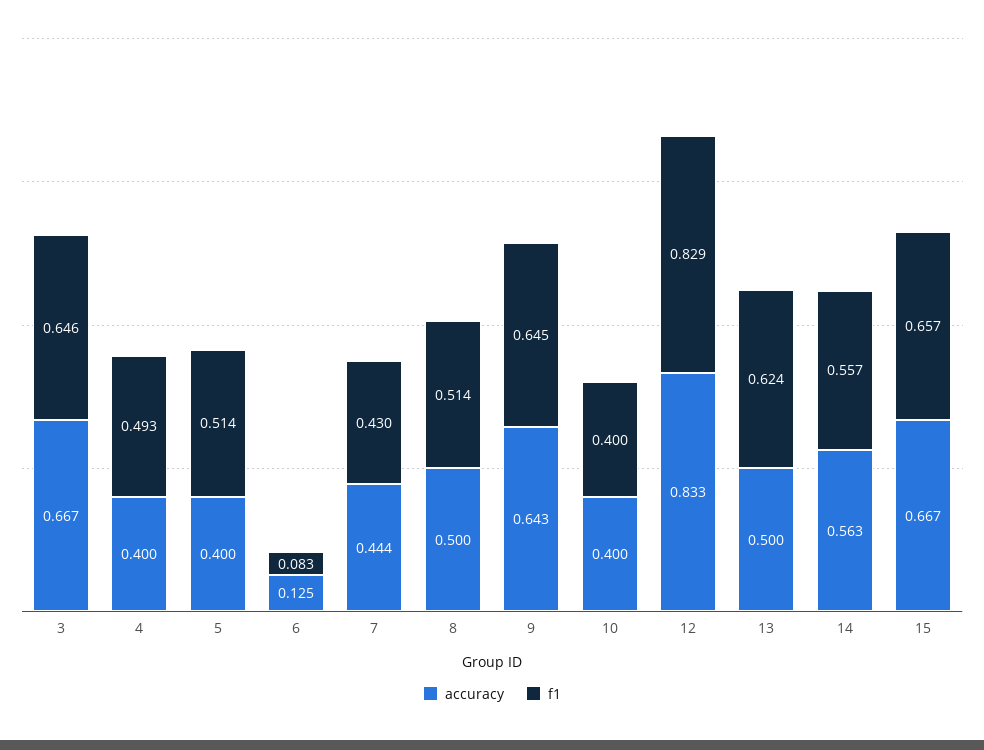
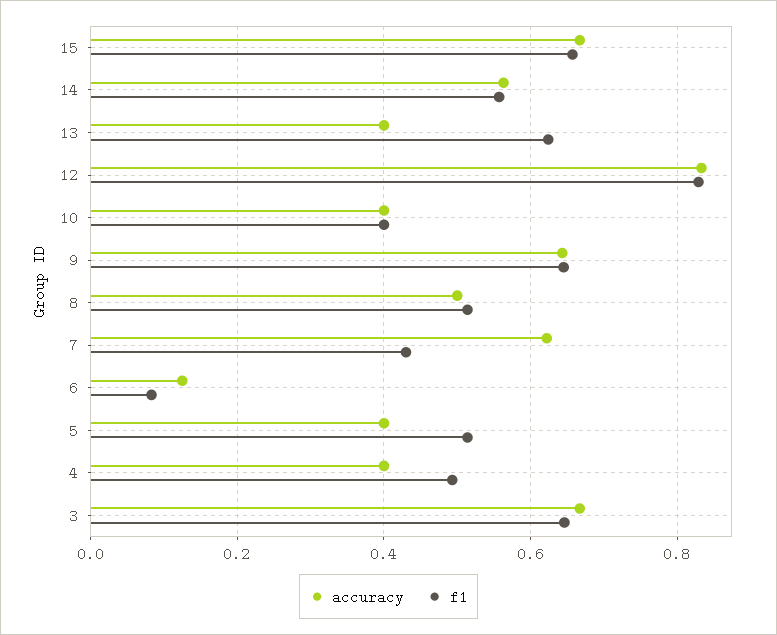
accuracy, 7: 0.444 -> 0.62
accuracy, 13: 0.5 -> 0.4

